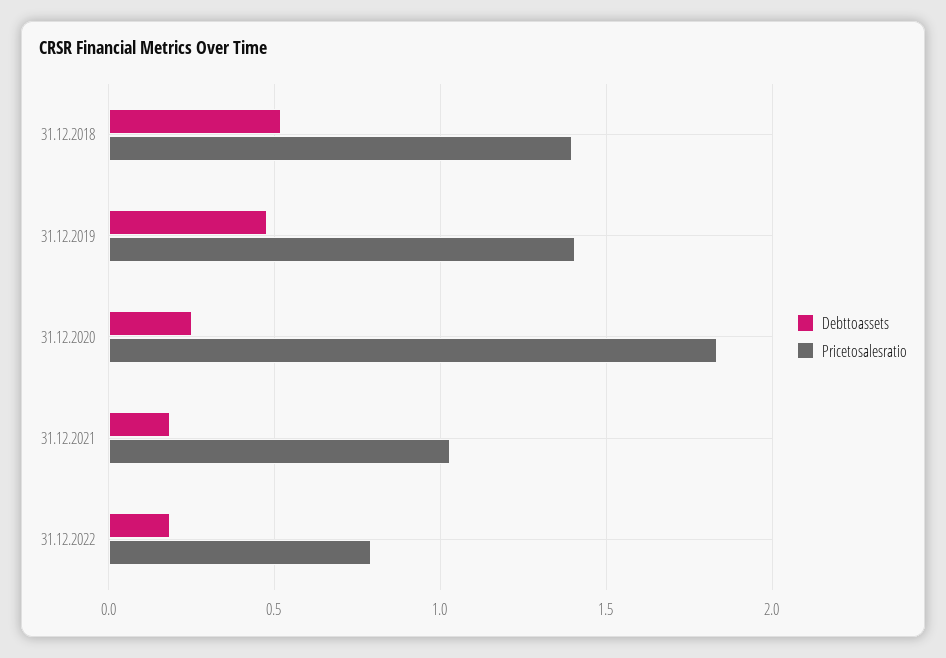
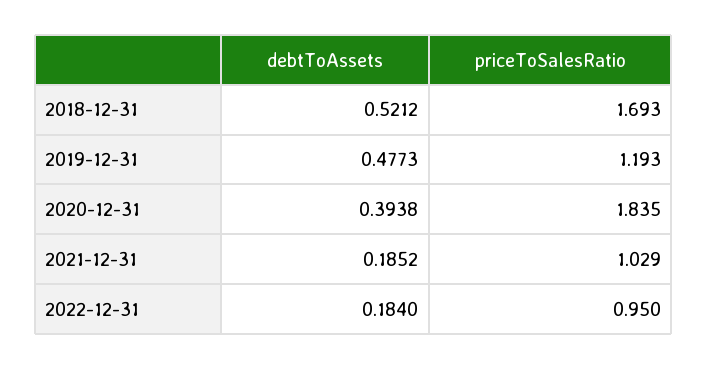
Pricetosalesratio, 31.12.2018: 1.4 -> 1.693
Pricetosalesratio, 31.12.2019: 1.4 -> 1.193
Debttoassets, 31.12.2020: 0.25 -> 0.3938
Pricetosalesratio, 31.12.2022: 0.8 -> 0.95

